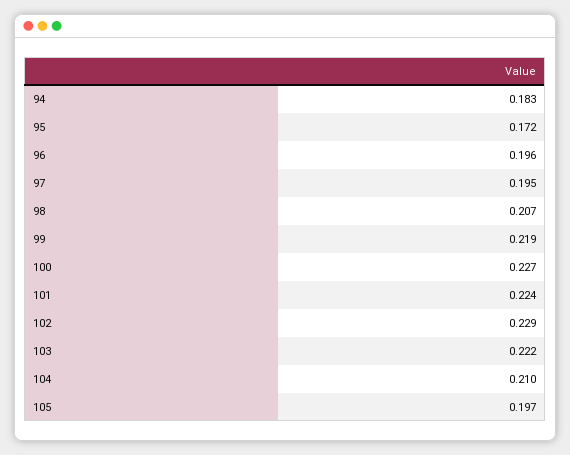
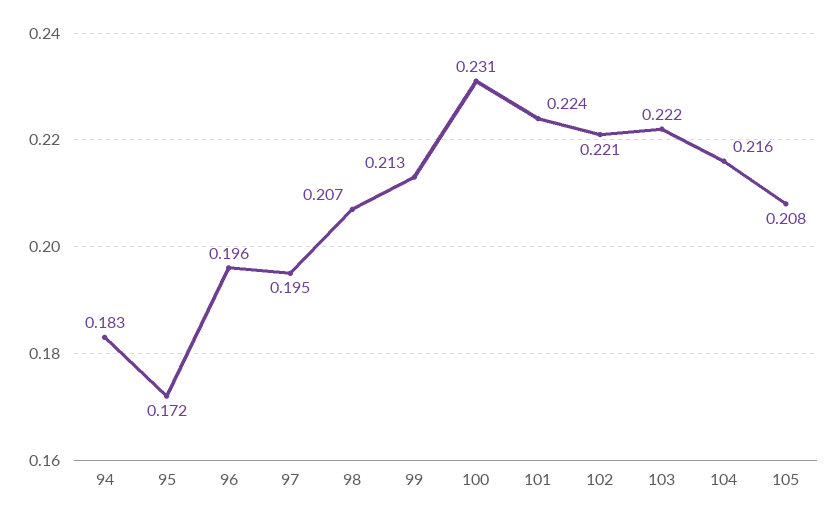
99: 0.219 -> 0.213
100: 0.227 -> 0.231
102: 0.229 -> 0.221
104: 0.21 -> 0.216
105: 0.197 -> 0.208

